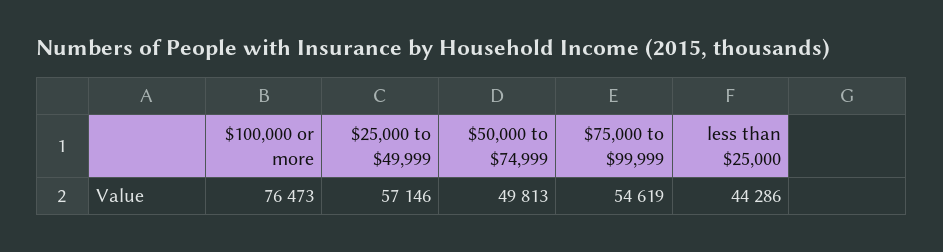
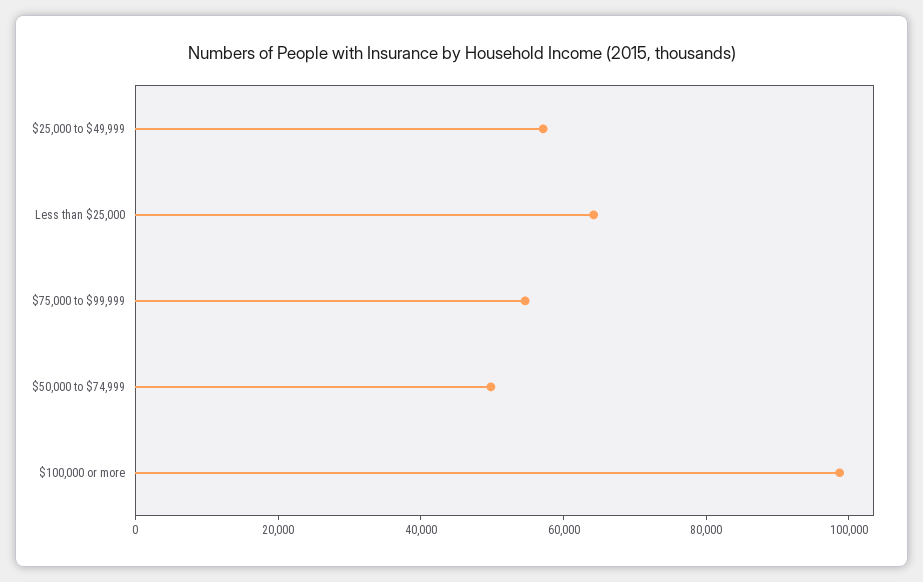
$100,000 or more: 76473 -> 100000
less than $25,000: 44286 -> 65000

